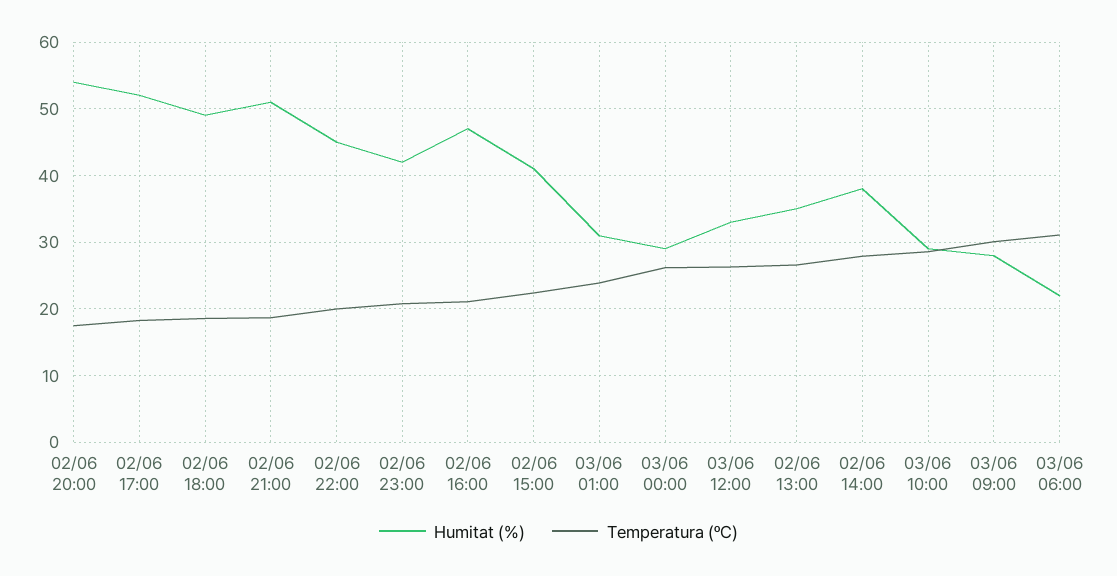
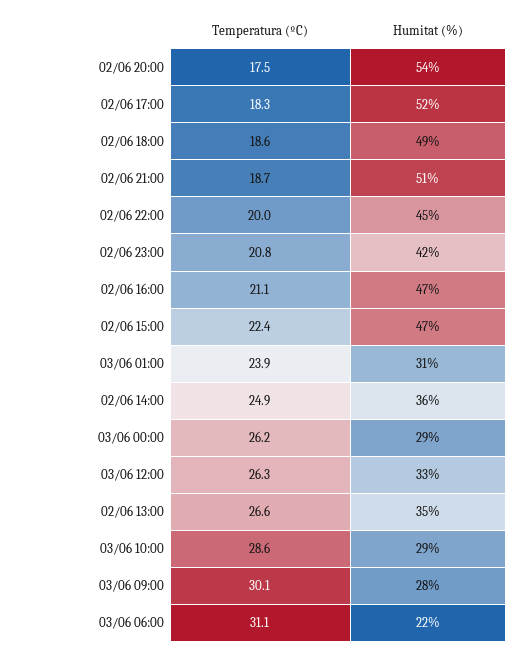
Humitat (%), 02/06 15:00: 41 -> 47
Humitat (%), 02/06 14:00: 38 -> 36
Temperatura (ºC), 02/06 14:00: 28 -> 24.9

